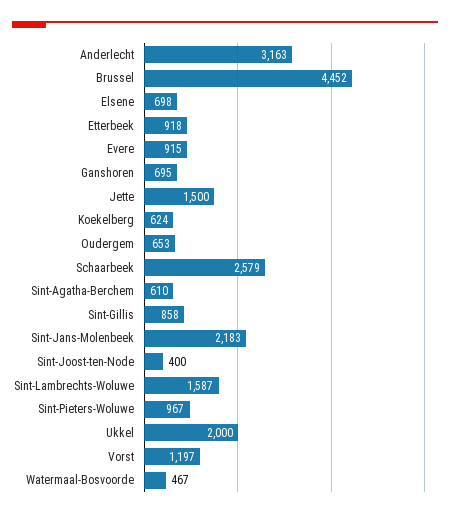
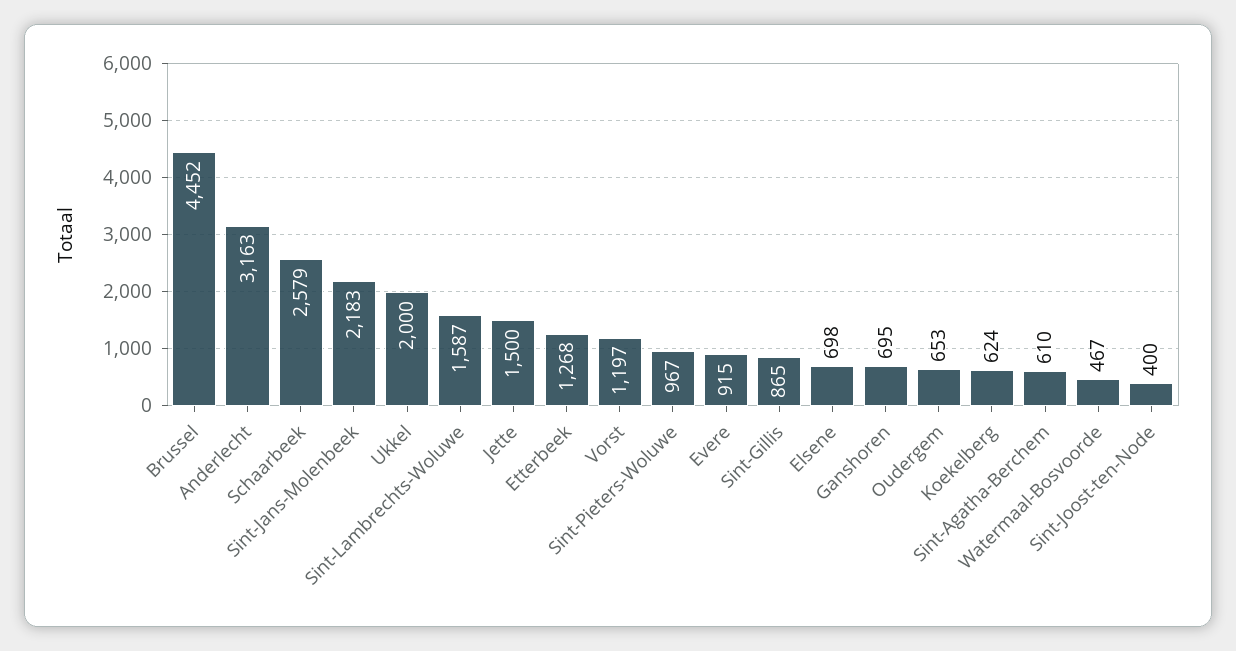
Etterbeek: 918 -> 1268
Sint-Gillis: 858 -> 865

